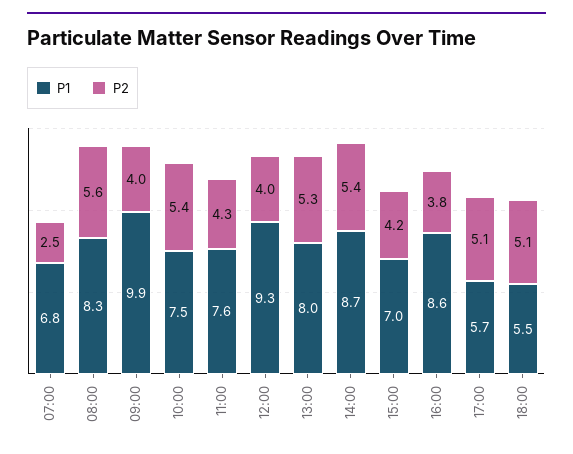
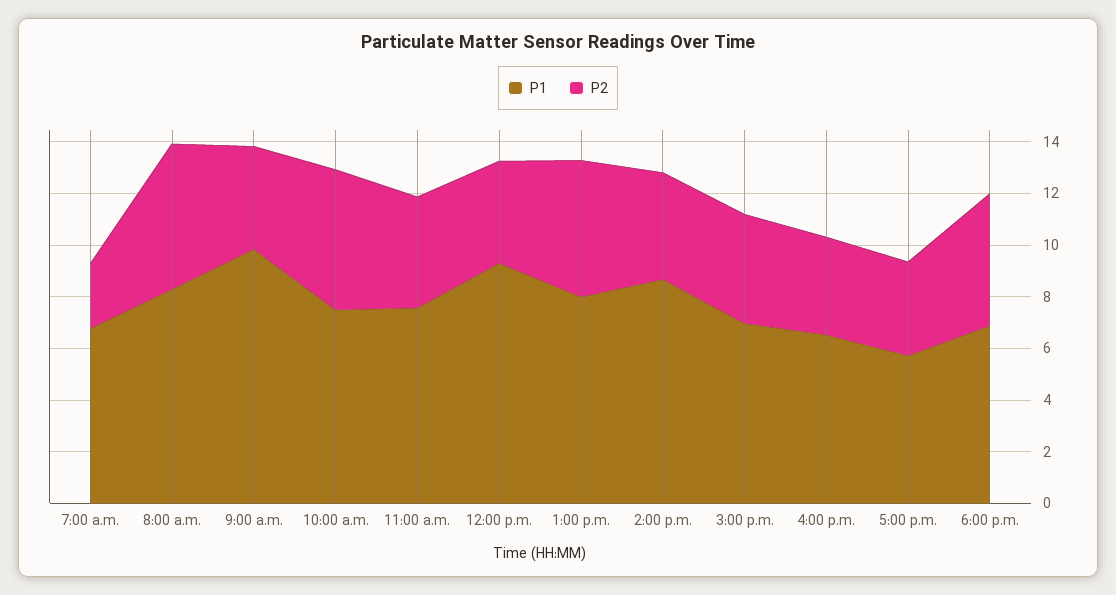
P2, 14:00: 5.4 -> 4
P1, 16:00: 8.6 -> 6.5
P2, 17:00: 5.1 -> 3.5
P1, 18:00: 5.5 -> 7

